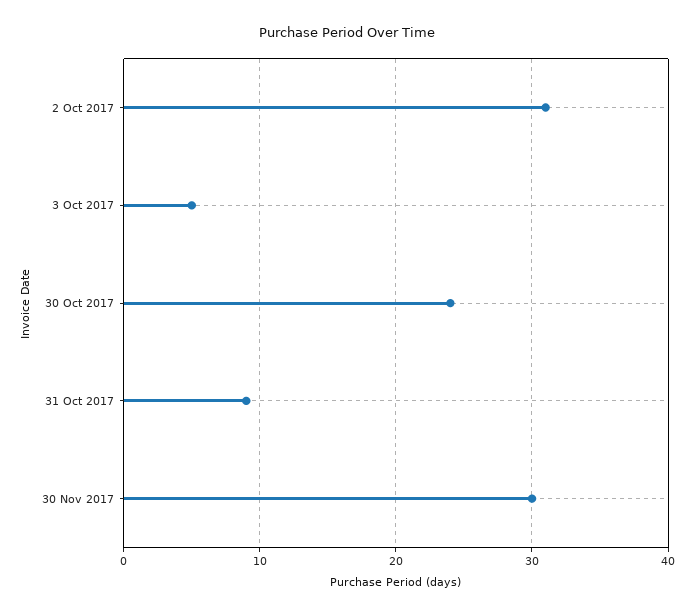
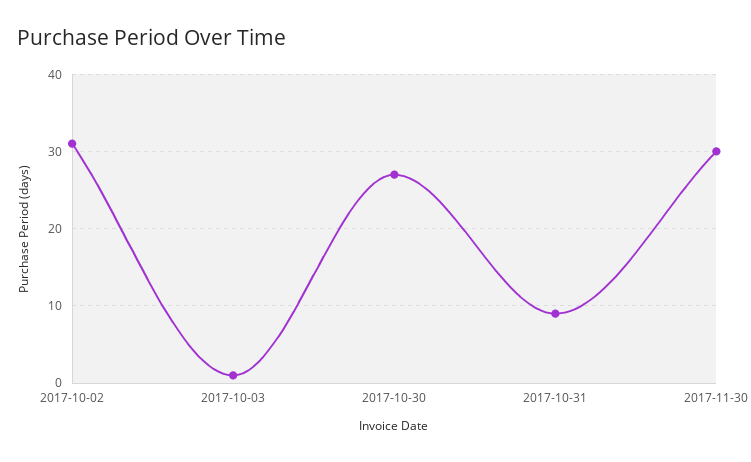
3 Oct 2017: 5 -> 1
30 Oct 2017: 24 -> 27

